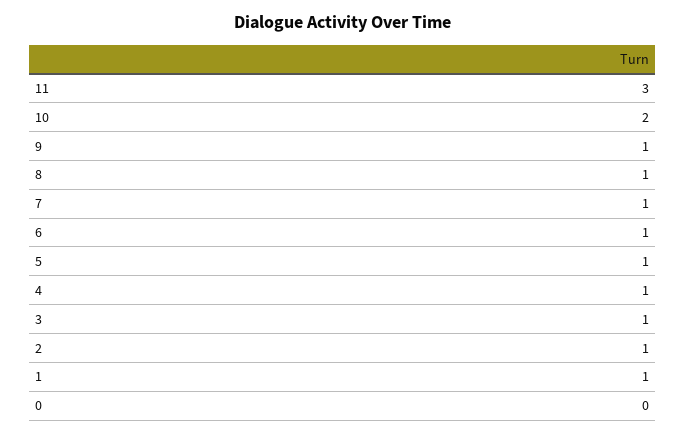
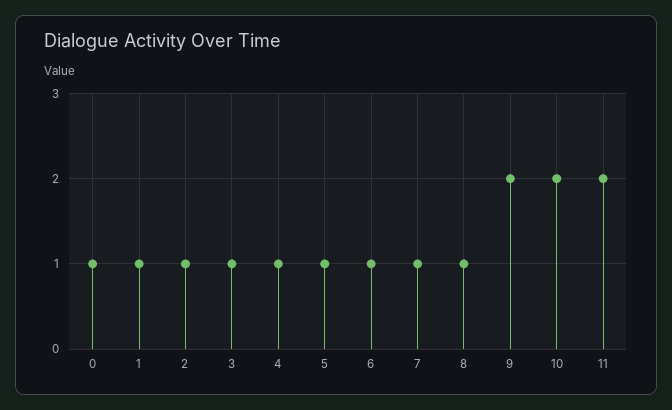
11: 3 -> 2
9: 1 -> 2
0: 0 -> 1

